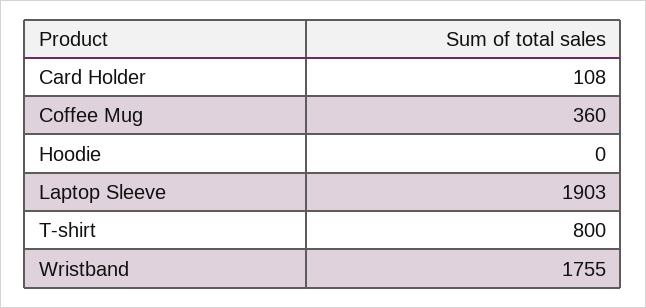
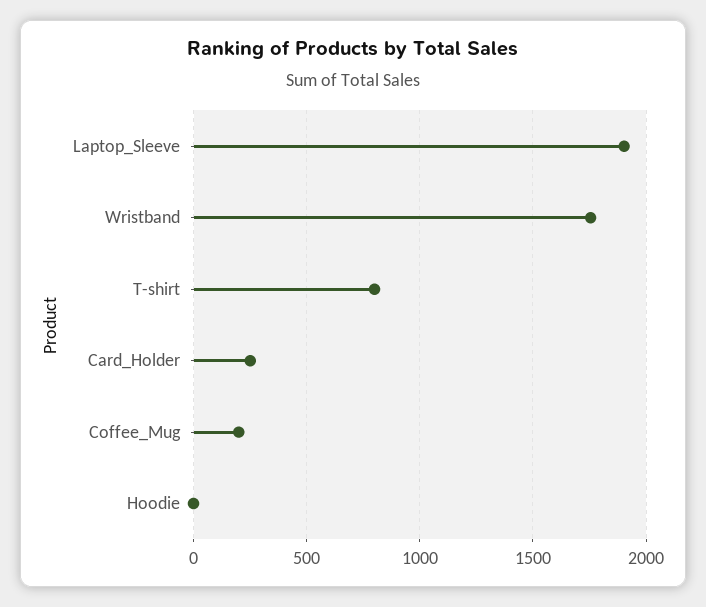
Card Holder: 108 -> 250
Coffee Mug: 360 -> 200

